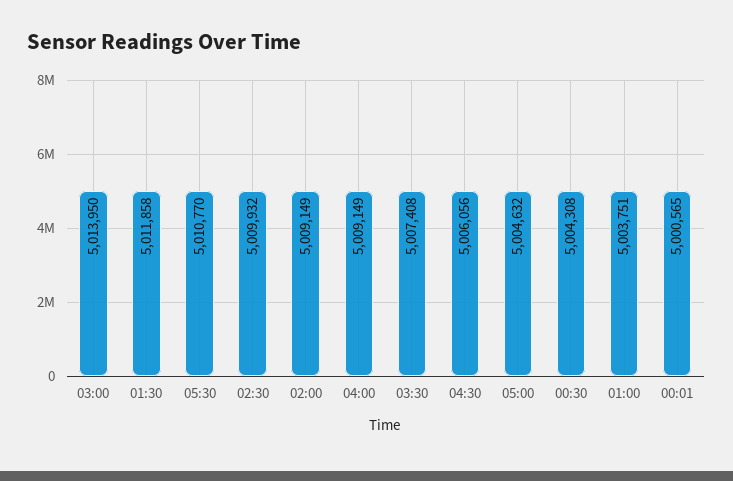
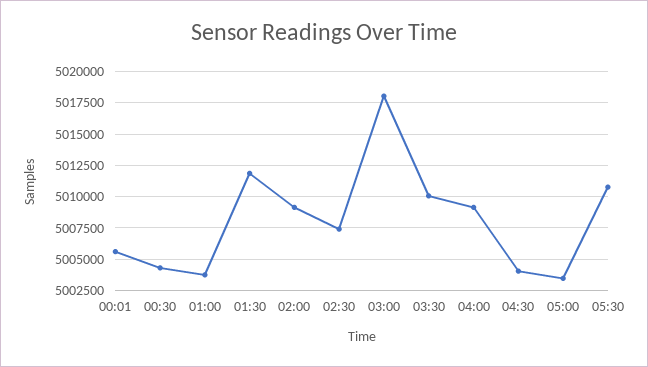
03:00: 5013950 -> 5018000
02:30: 5009932 -> 5007500
03:30: 5007408 -> 5010000
04:30: 5006056 -> 5004000
05:00: 5004632 -> 5003500
00:01: 5000565 -> 5005500

